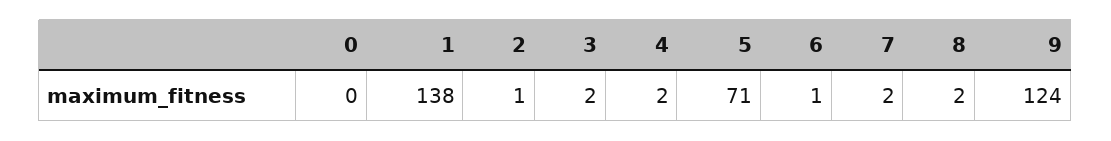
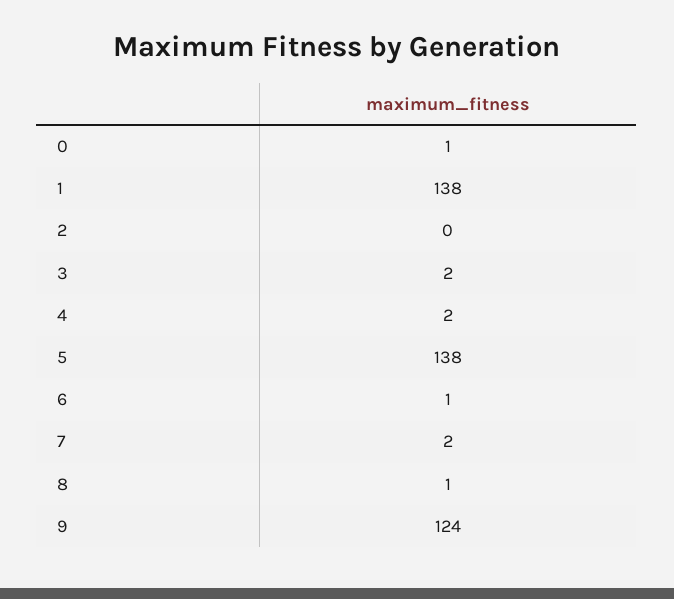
0: 0 -> 1
2: 1 -> 0
5: 71 -> 138
8: 2 -> 1

